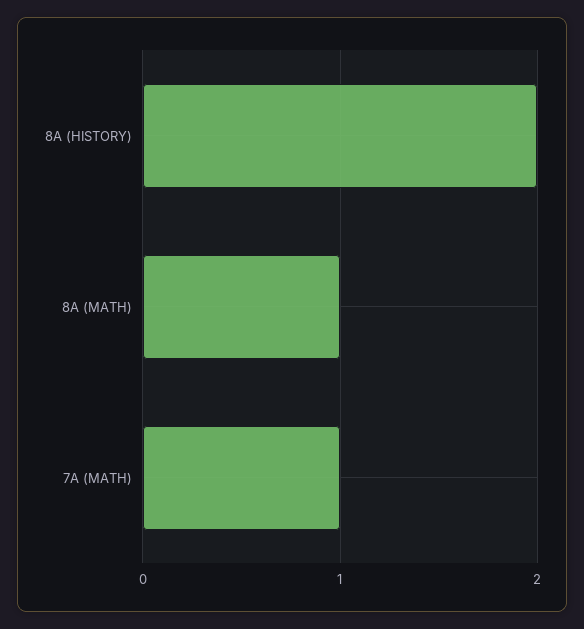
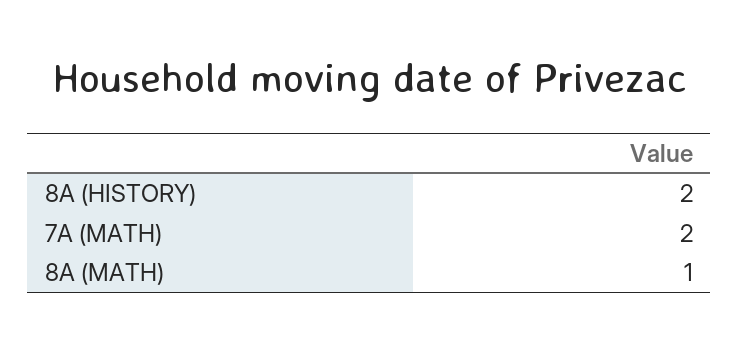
7A (MATH): 1 -> 2

